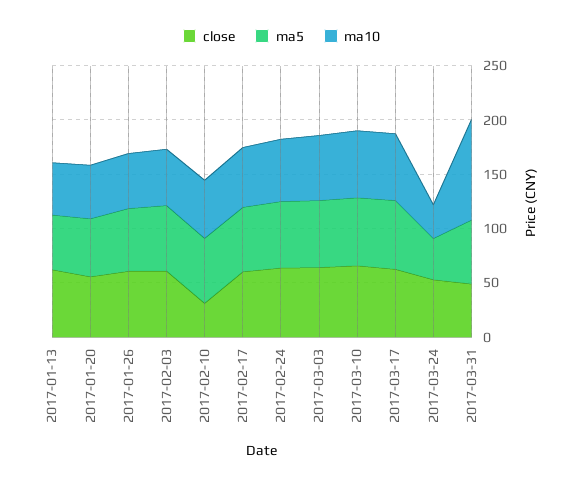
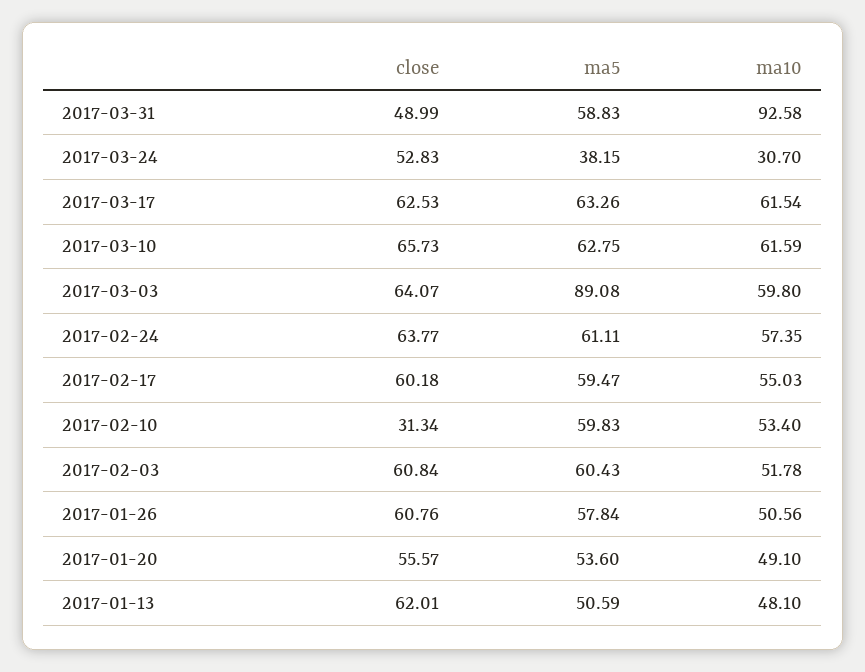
ma5, 2017-03-03: 60 -> 89.08

